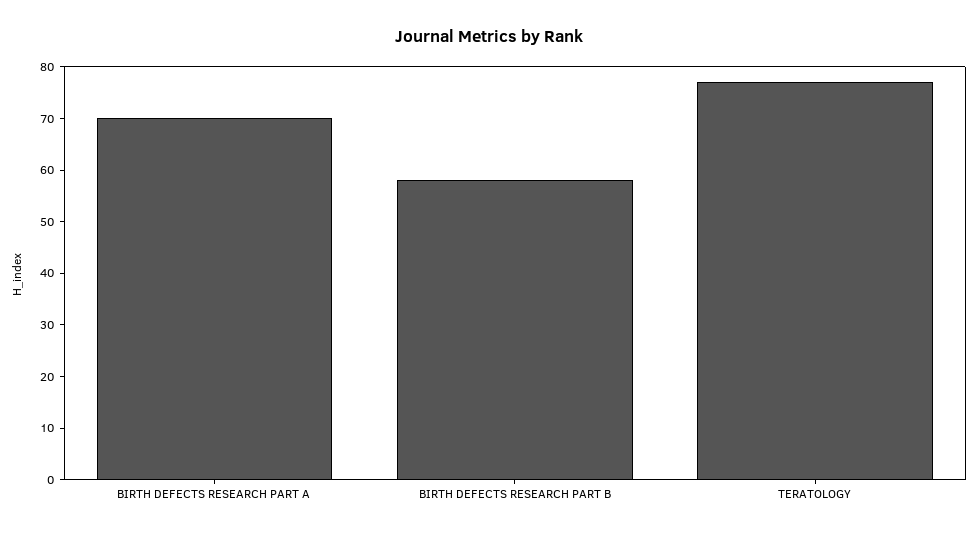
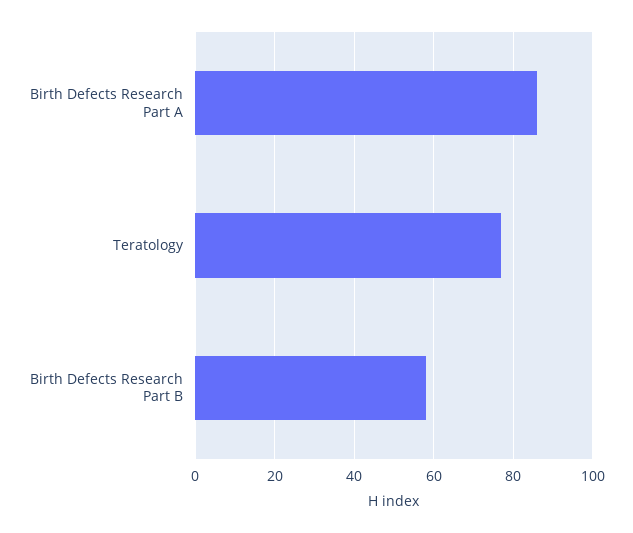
BIRTH DEFECTS RESEARCH PART A: 70 -> 85

